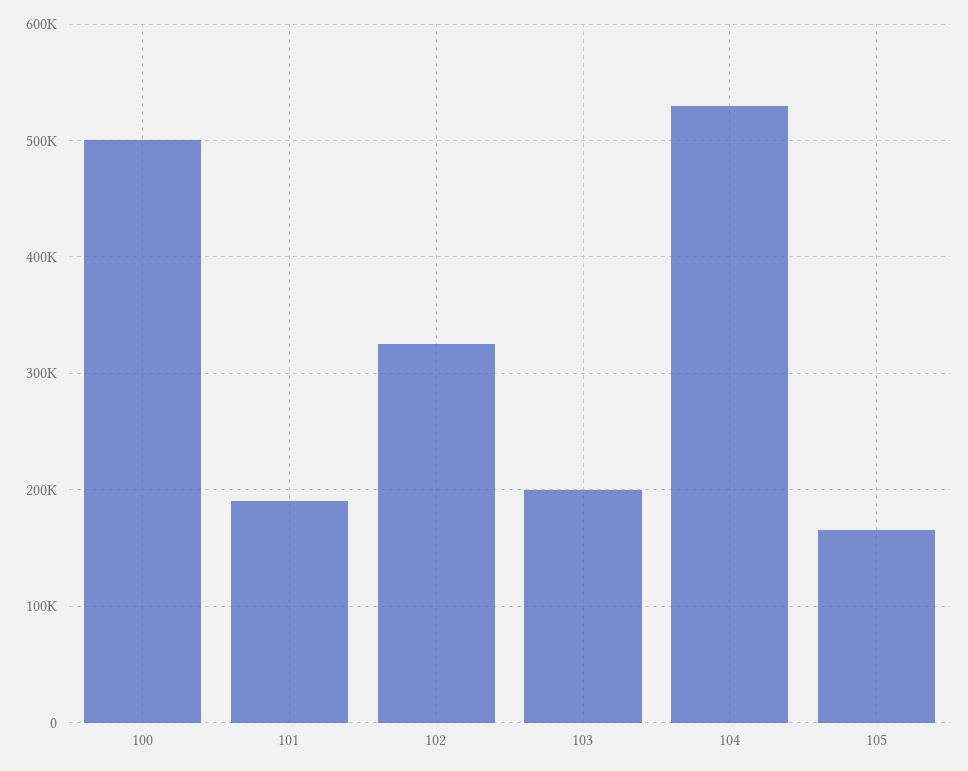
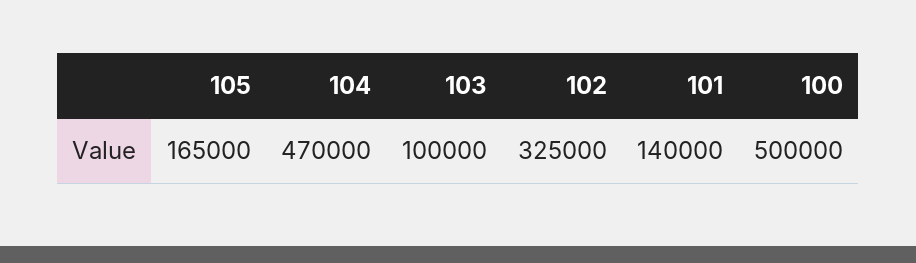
101: 190000 -> 140000
103: 200000 -> 100000
104: 530000 -> 470000

